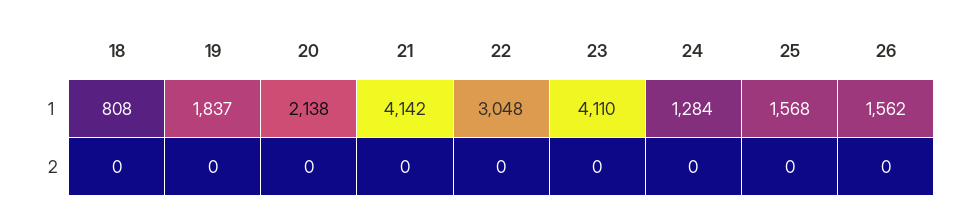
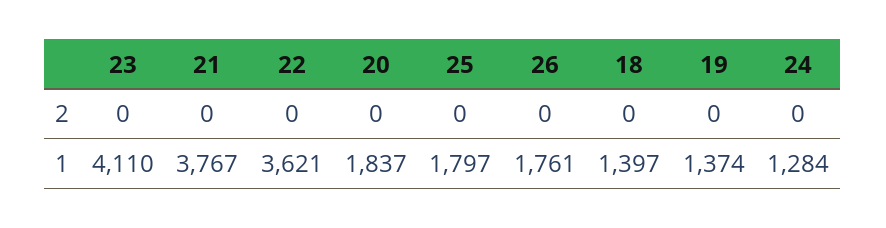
18, 1: 808 -> 1397
19, 1: 1837 -> 1374
20, 1: 2138 -> 1837
21, 1: 4142 -> 3767
22, 1: 3048 -> 3621
25, 1: 1568 -> 1797
26, 1: 1562 -> 1761

